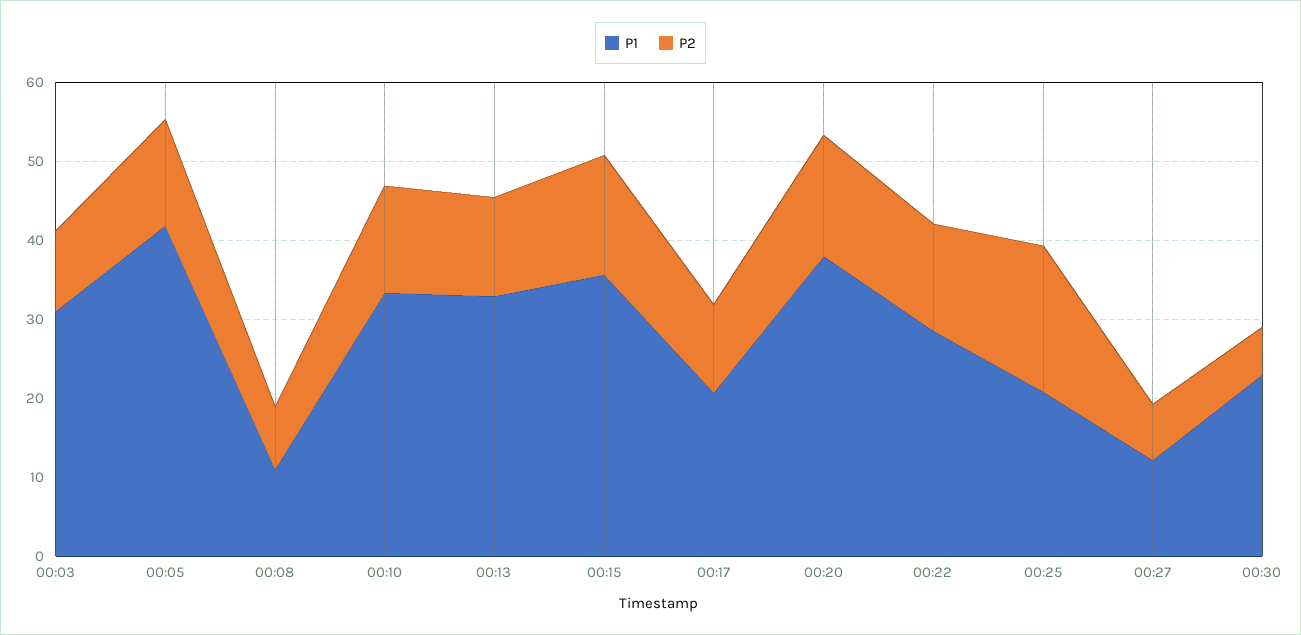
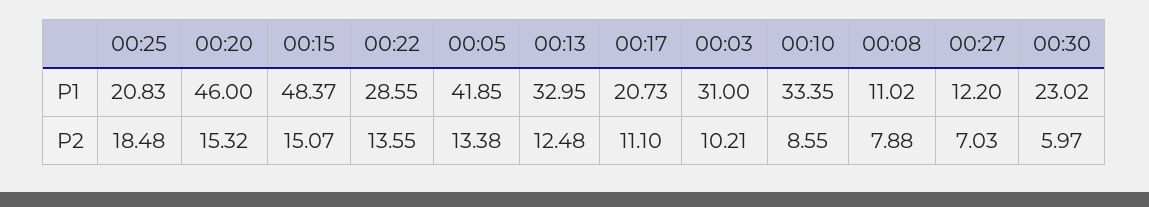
P2, 00:10: 14 -> 8.55
P1, 00:15: 36 -> 48.37
P1, 00:20: 38 -> 46

